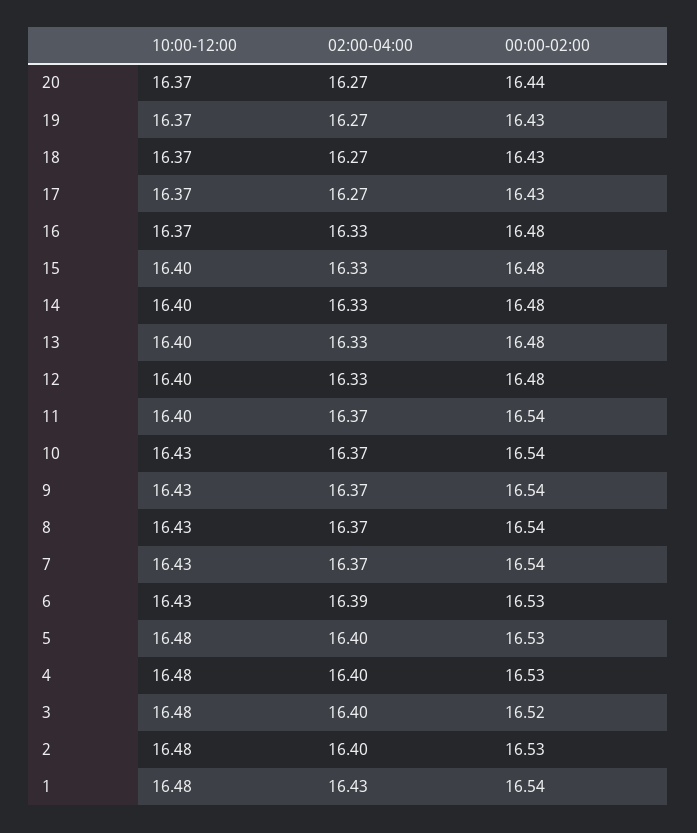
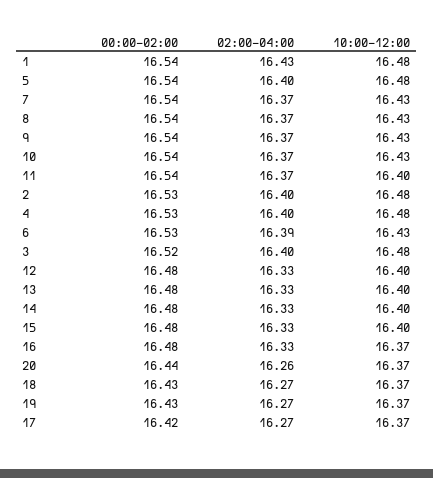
02:00-04:00, 20: 16.27 -> 16.26
00:00-02:00, 17: 16.43 -> 16.42
00:00-02:00, 5: 16.53 -> 16.54

